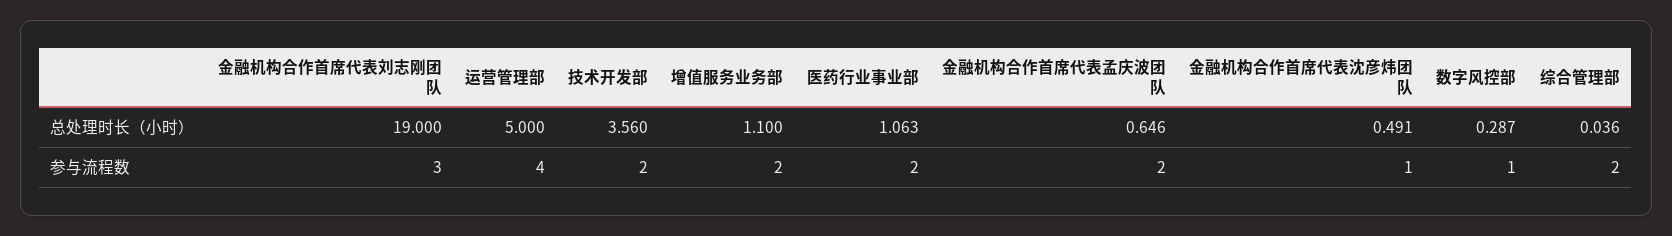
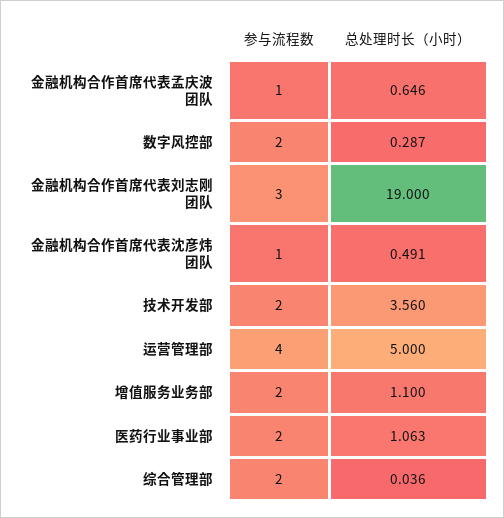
金融机构合作首席代表孟庆波团队, 参与流程数: 2 -> 1
数字风控部, 参与流程数: 1 -> 2

